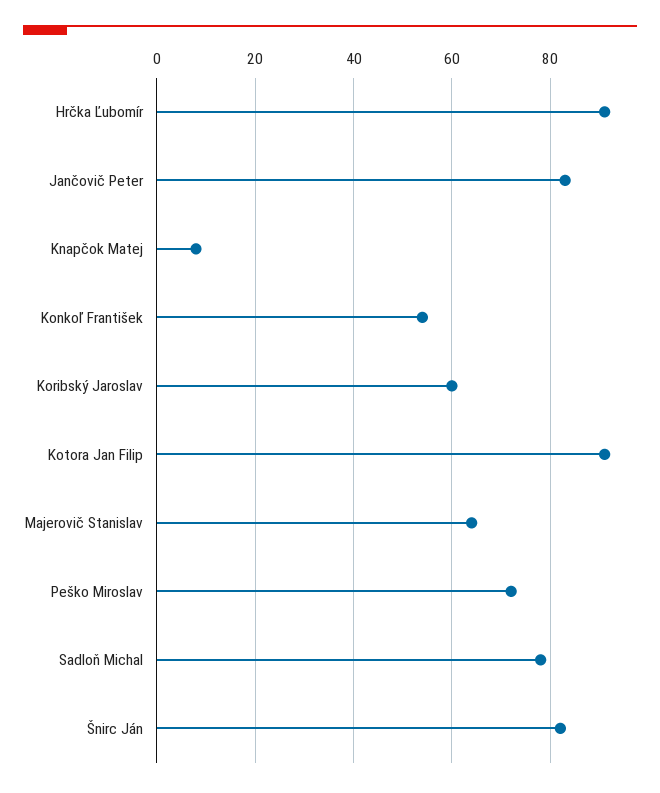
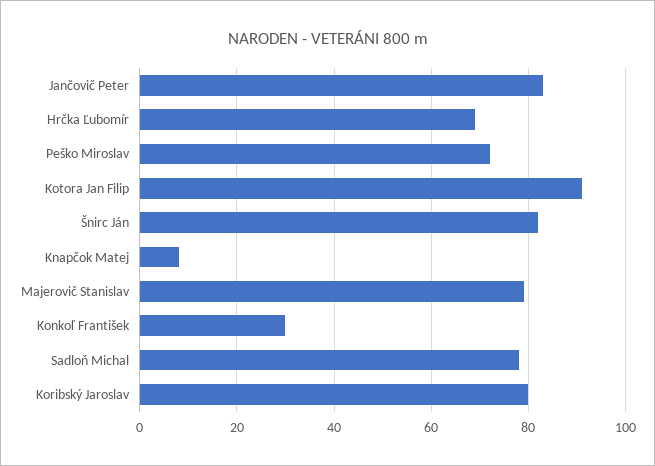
Hrčka Ľubomír: 90 -> 70
Konkoľ František: 55 -> 30
Koribský Jaroslav: 60 -> 80
Majerovič Stanislav: 65 -> 80

